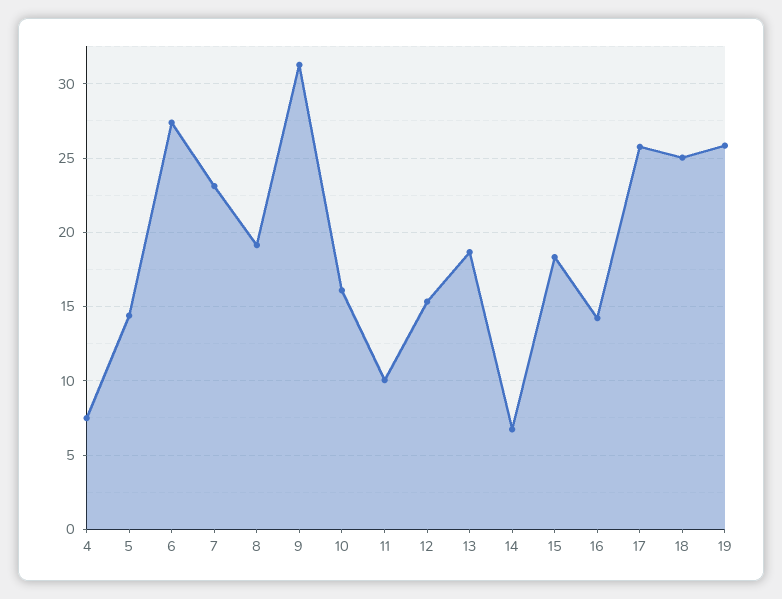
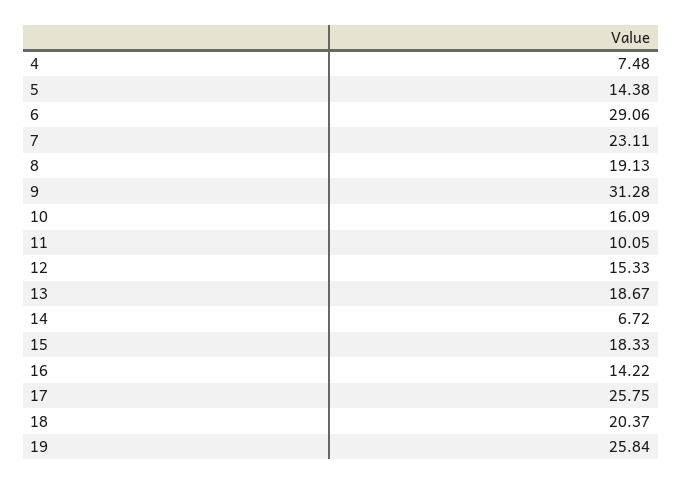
6: 27.5 -> 29.06
18: 25 -> 20.37

